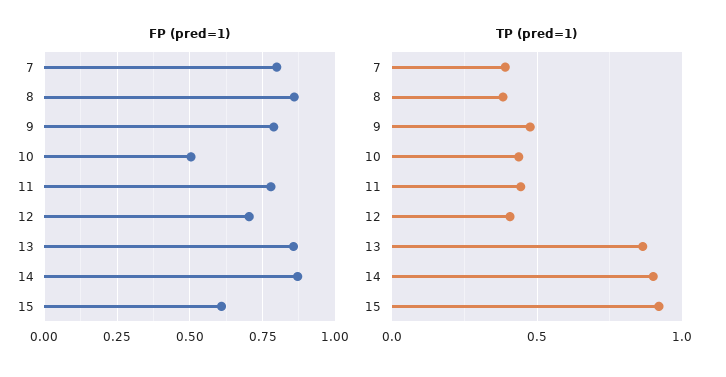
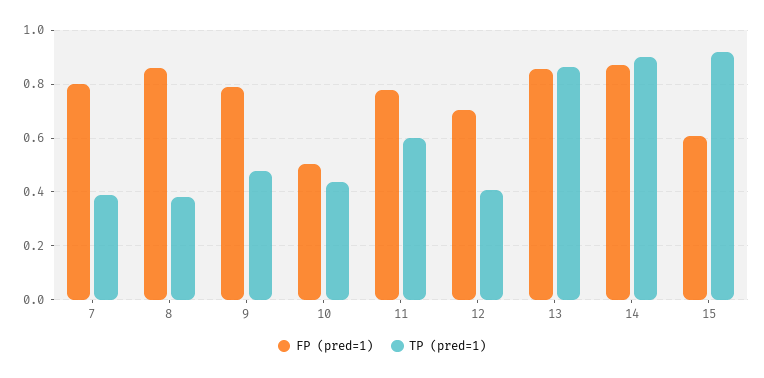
TP (pred=1), 11: 0.45 -> 0.6

